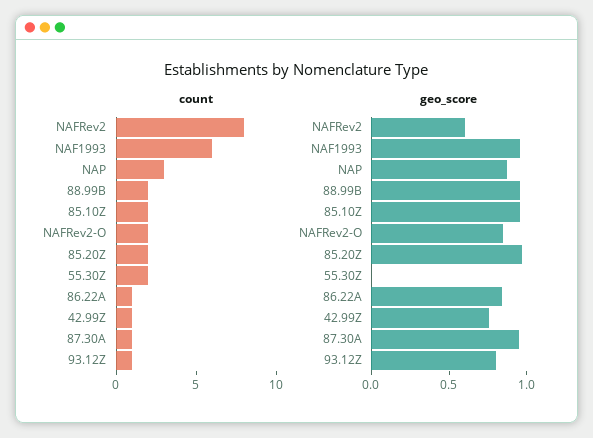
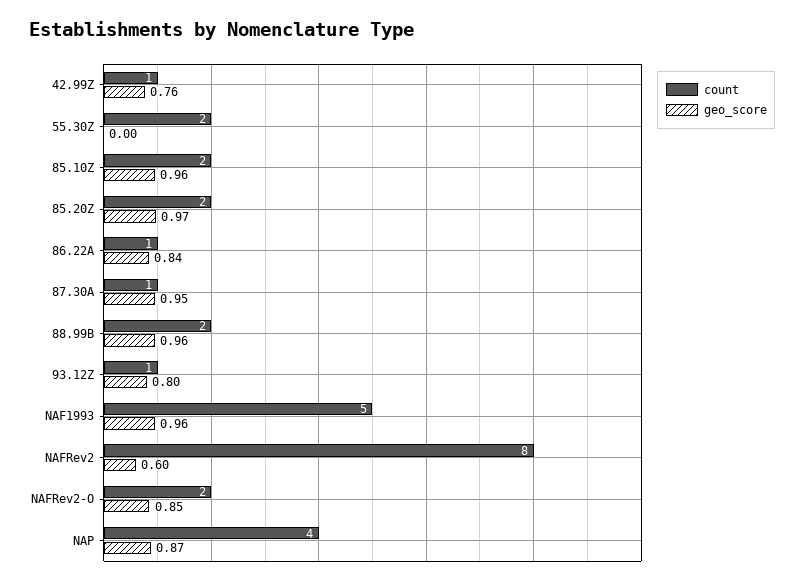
count, NAF1993: 6 -> 5
count, NAP: 3 -> 4

